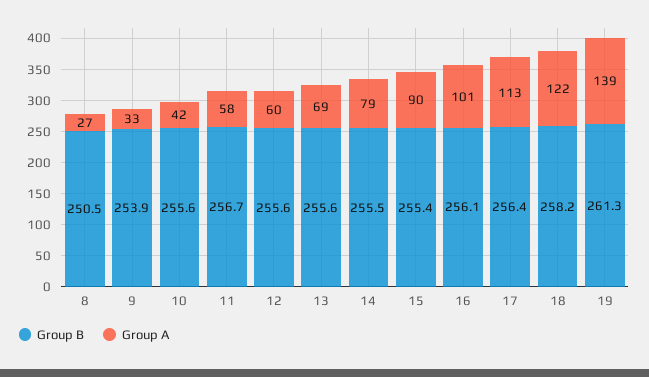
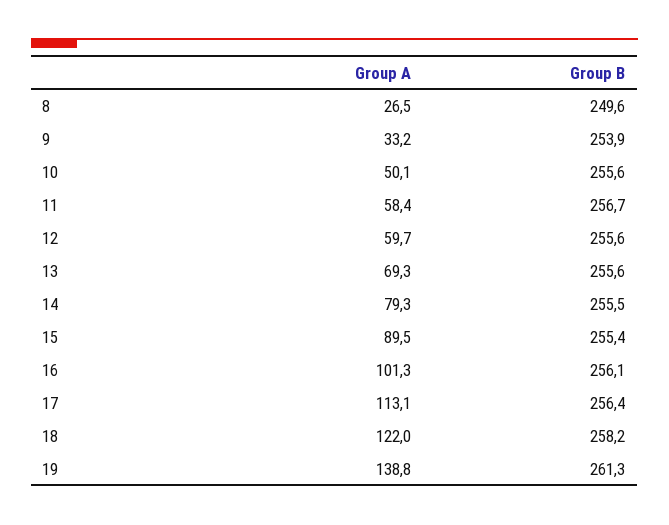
Group B, 8: 250.5 -> 249.6
Group A, 10: 42 -> 50.1

